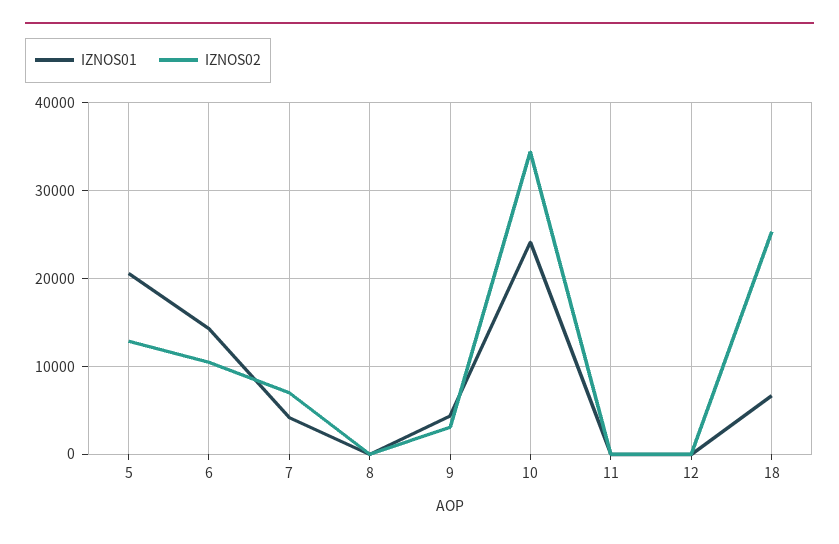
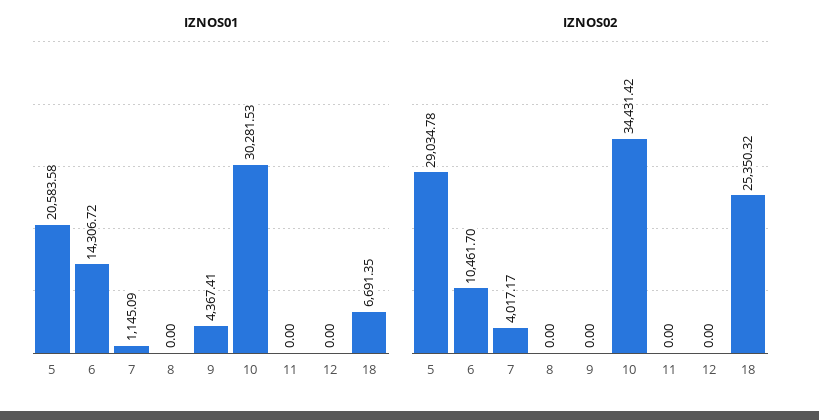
IZNOS02, 5: 13000 -> 29034.78
IZNOS01, 7: 4000 -> 1145.09
IZNOS02, 7: 7000 -> 4017.17
IZNOS02, 9: 3000 -> 0
IZNOS01, 10: 24000 -> 30281.53

